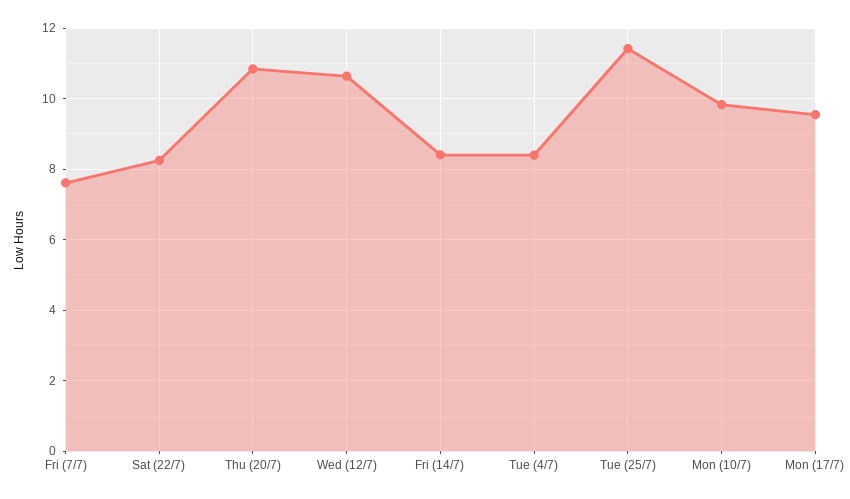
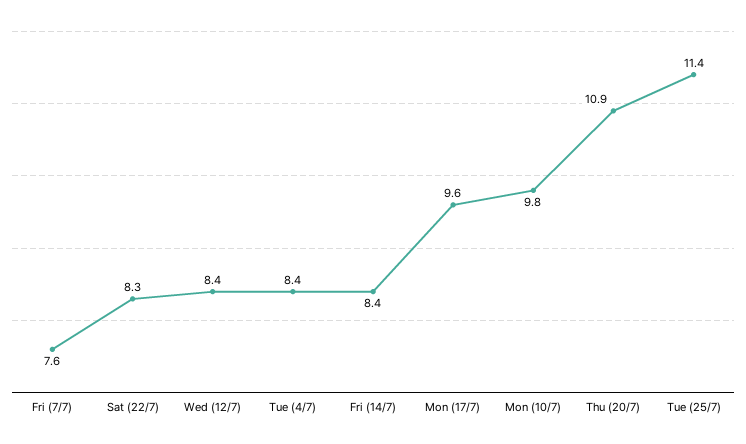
Wed (12/7): 10.6 -> 8.4

